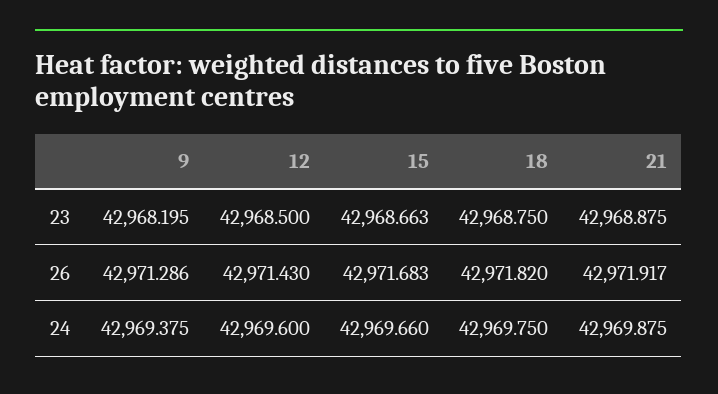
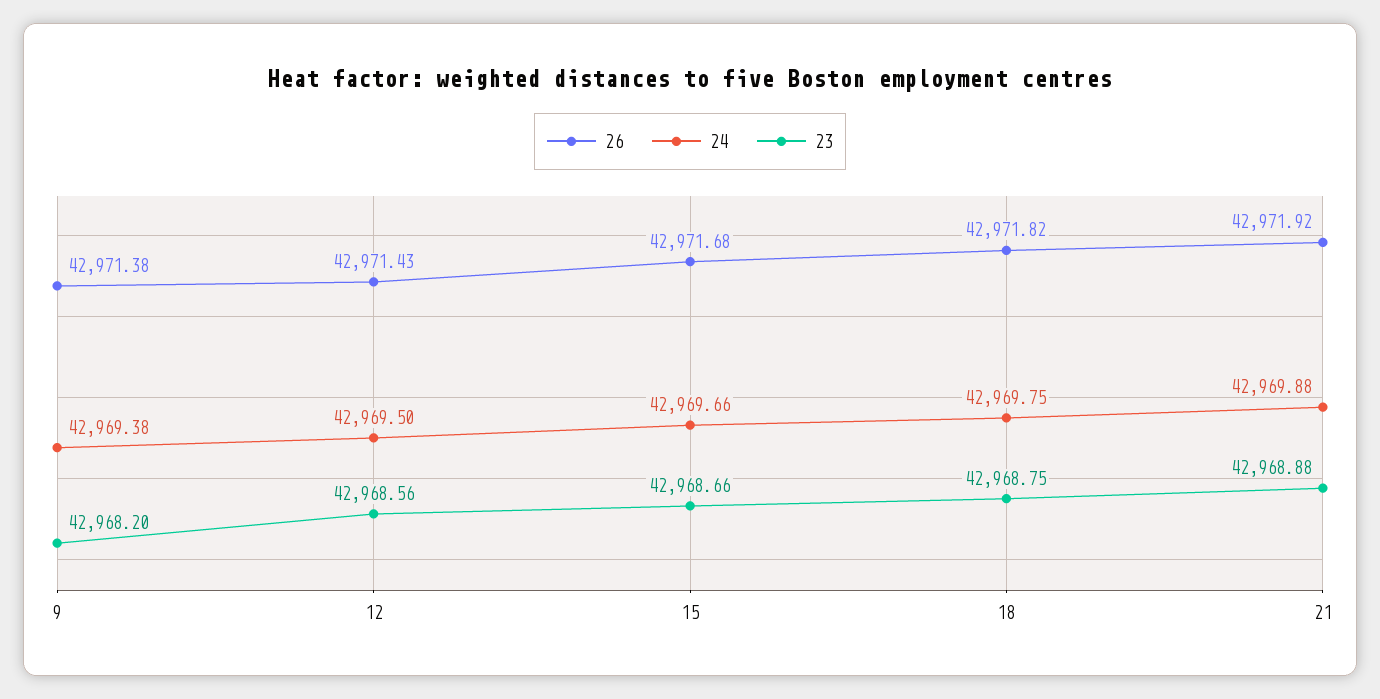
23, 12: 42968.5 -> 42968.56
26, 9: 42971.286 -> 42971.38
24, 12: 42969.6 -> 42969.5

